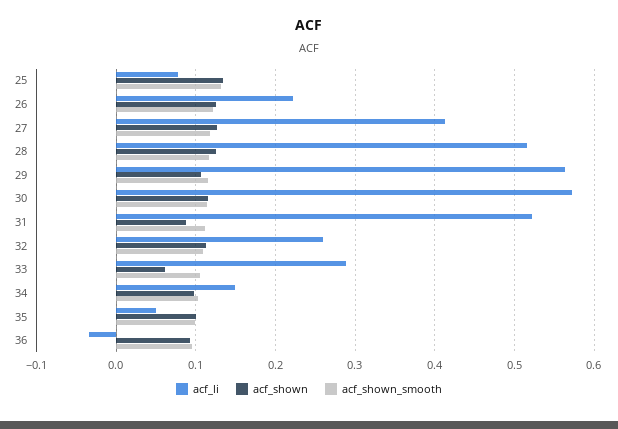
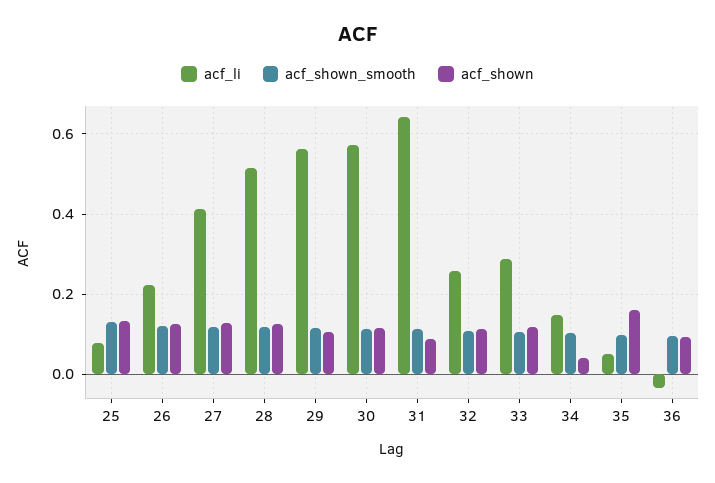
acf_li, 31: 0.52 -> 0.64
acf_shown, 33: 0.06 -> 0.12
acf_shown, 34: 0.1 -> 0.04
acf_shown, 35: 0.1 -> 0.16

